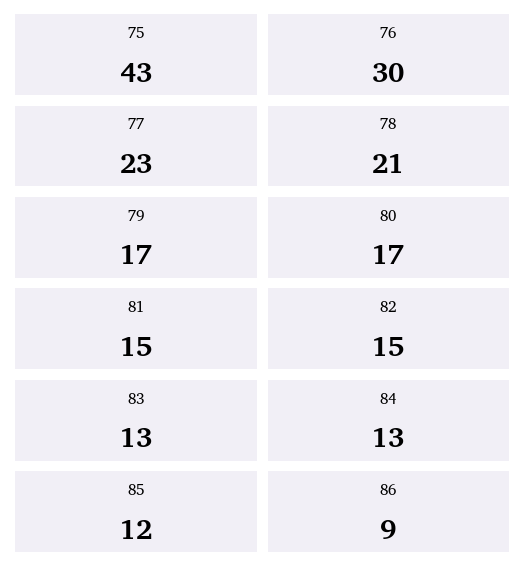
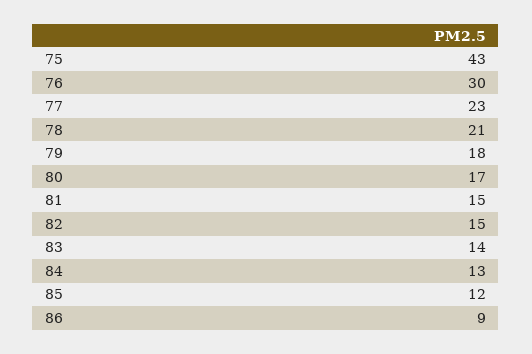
79: 17 -> 18
83: 13 -> 14

